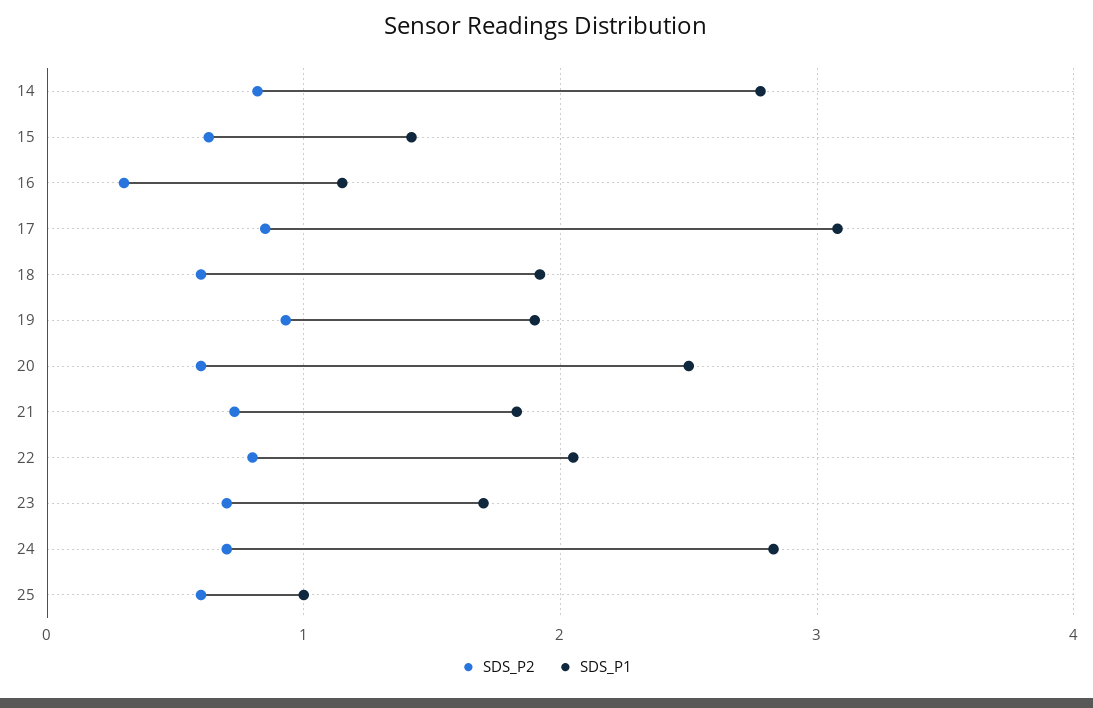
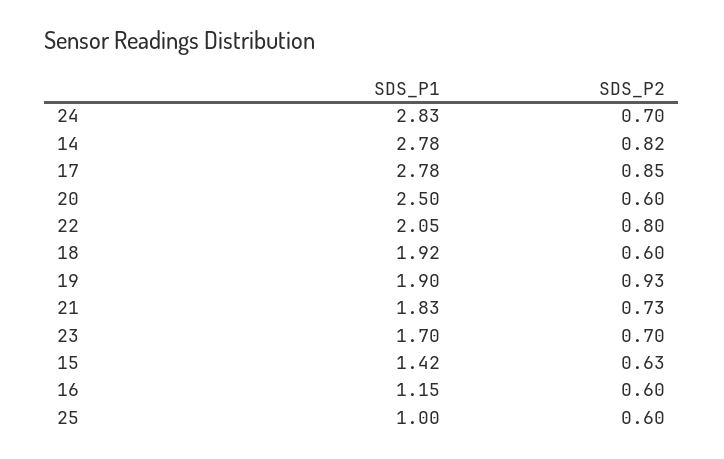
SDS_P2, 16: 0.3 -> 0.6
SDS_P1, 17: 3.1 -> 2.78

